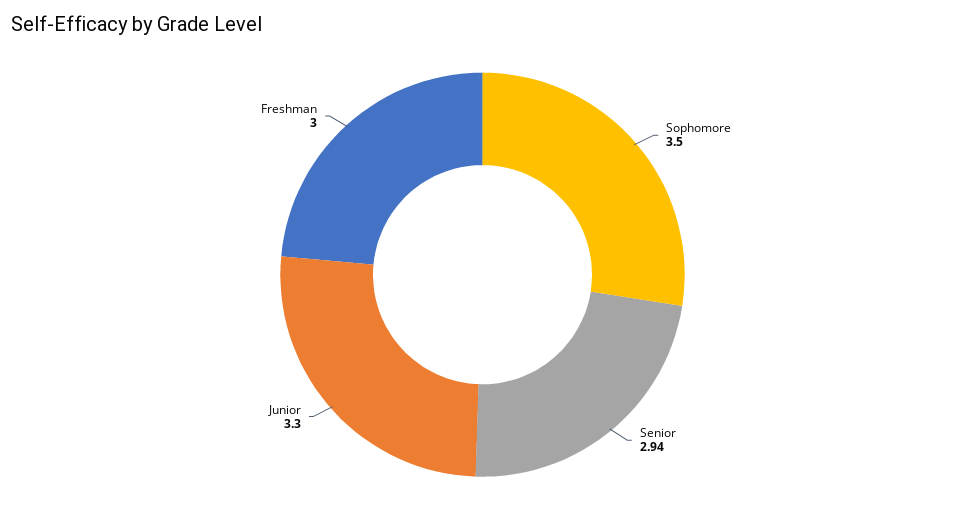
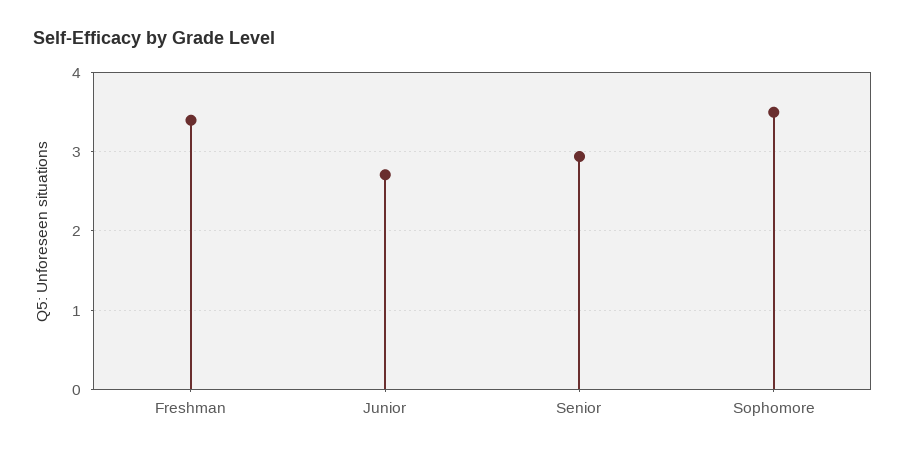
Junior: 3.3 -> 2.7
Freshman: 3 -> 3.4

